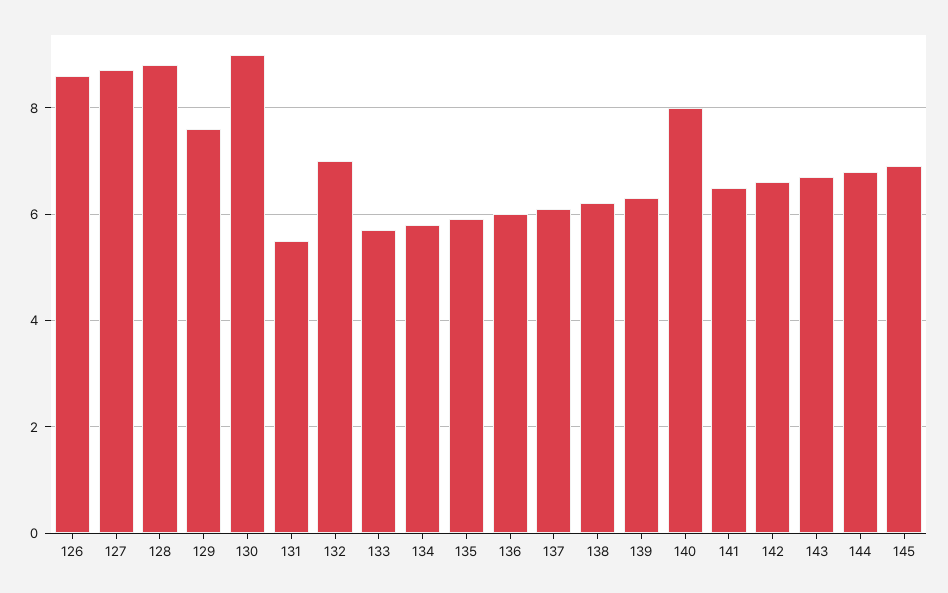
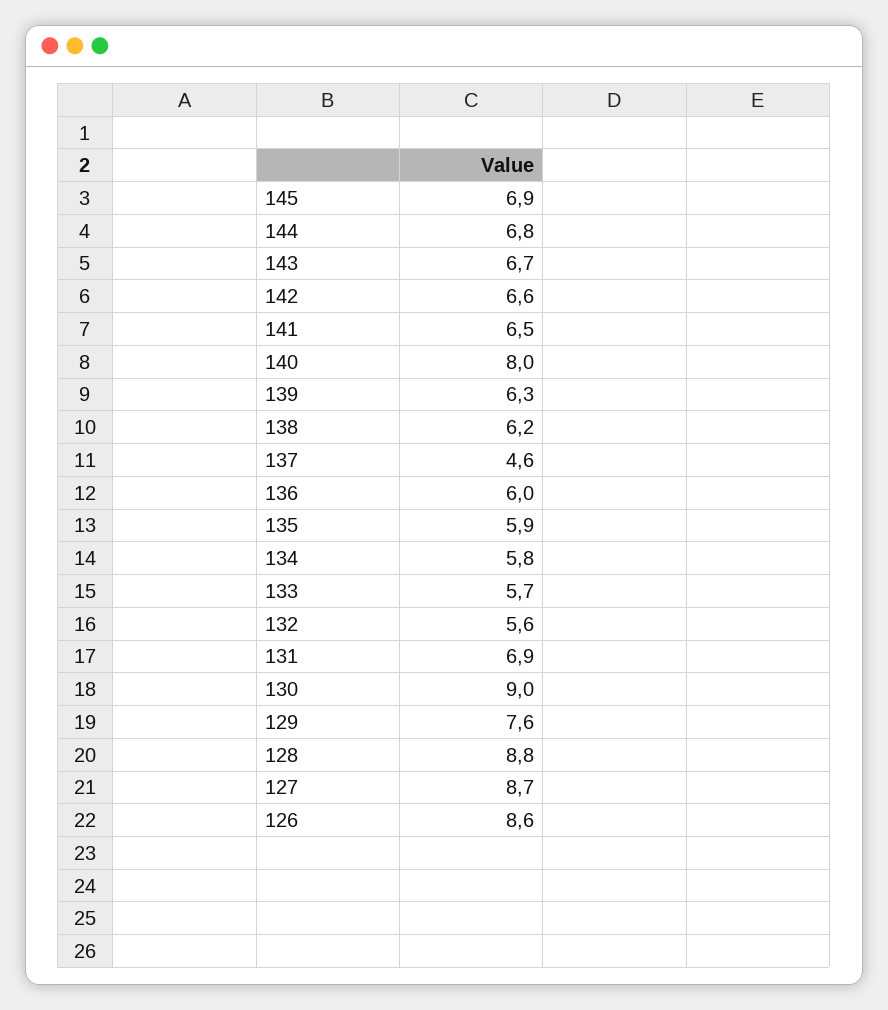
131: 5.5 -> 6.9
132: 7 -> 5.6
137: 6 -> 4.6

